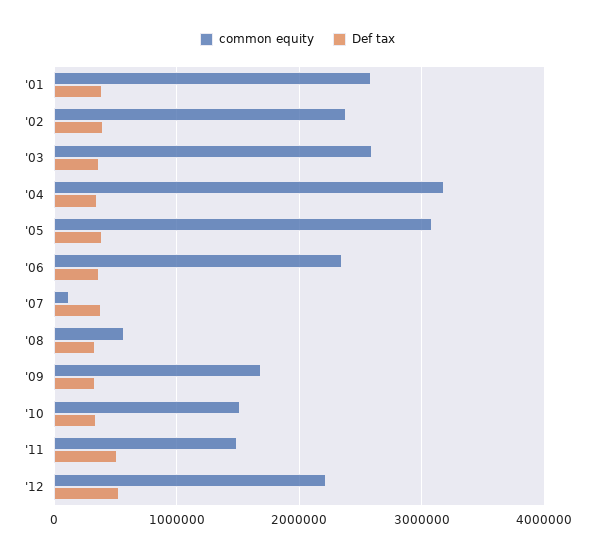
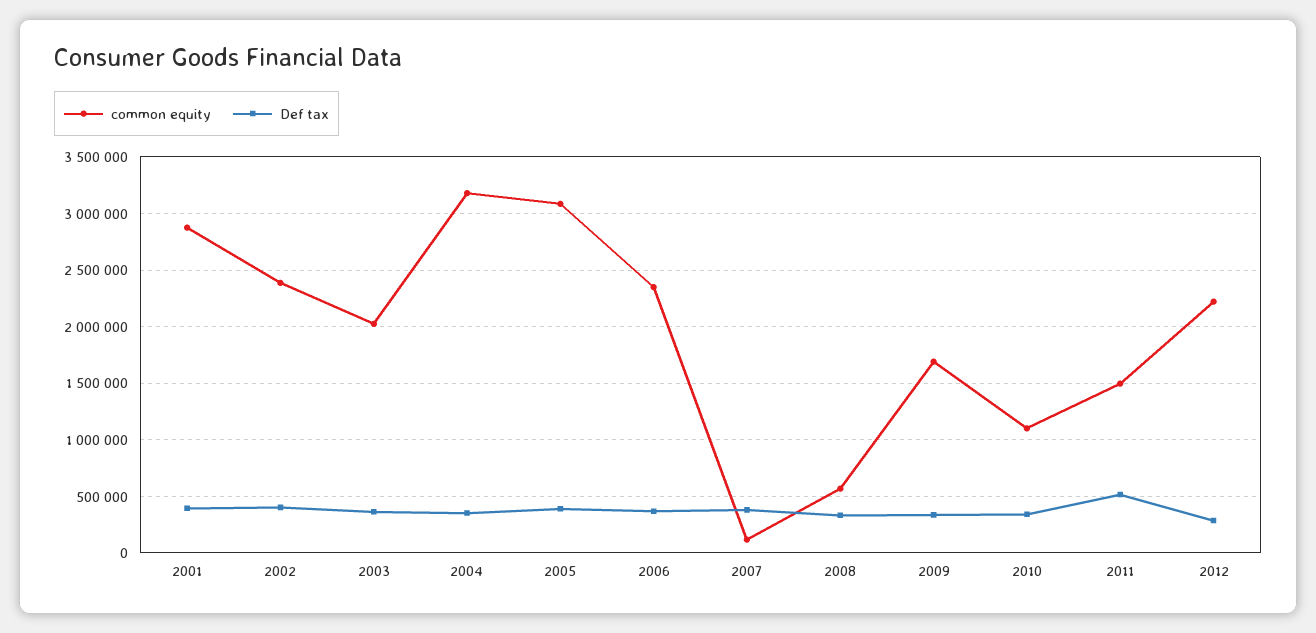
common equity, '01: 2600000 -> 2900000
common equity, '03: 2600000 -> 2000000
common equity, '10: 1500000 -> 1100000
Def tax, '12: 500000 -> 300000

